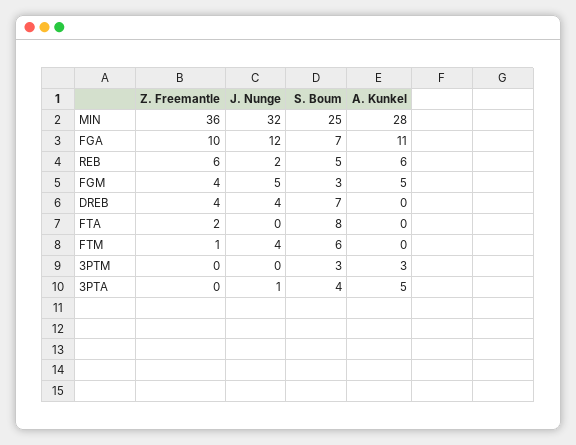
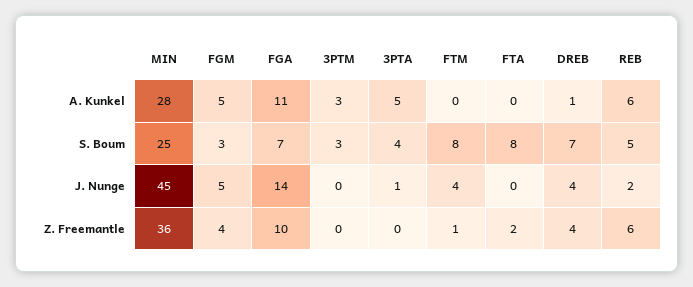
J. Nunge, MIN: 32 -> 45
J. Nunge, FGA: 12 -> 14
A. Kunkel, DREB: 0 -> 1
S. Boum, FTM: 6 -> 8

